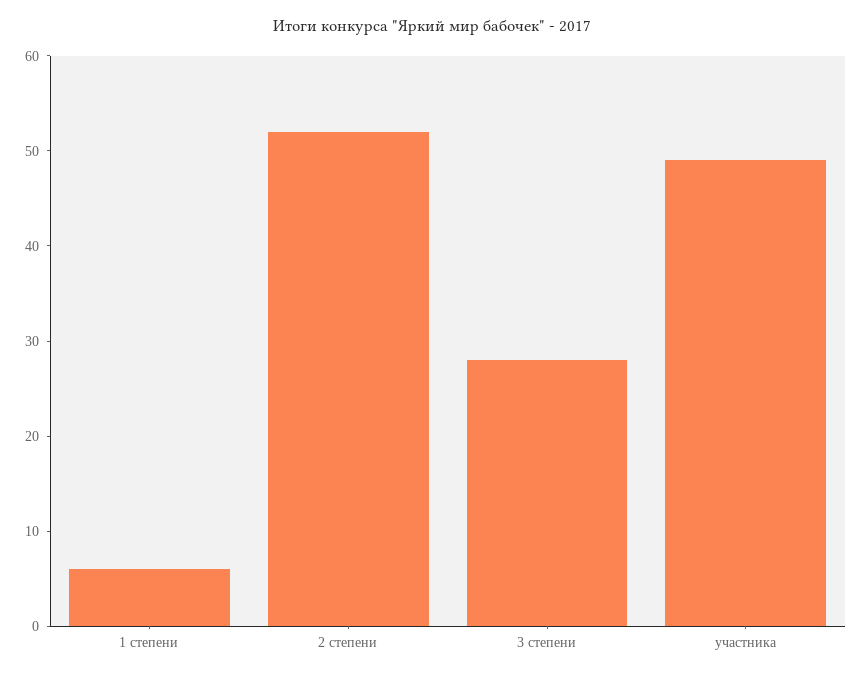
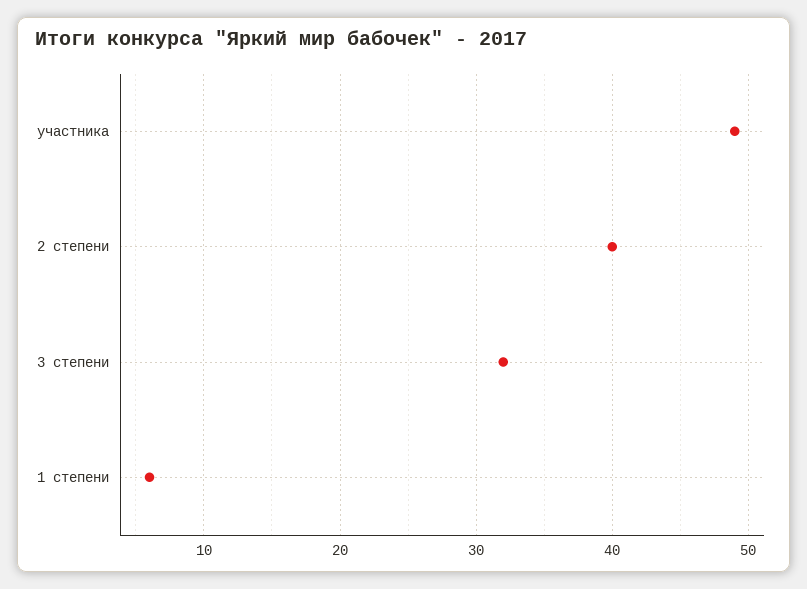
2 степени: 52 -> 40
3 степени: 28 -> 32

